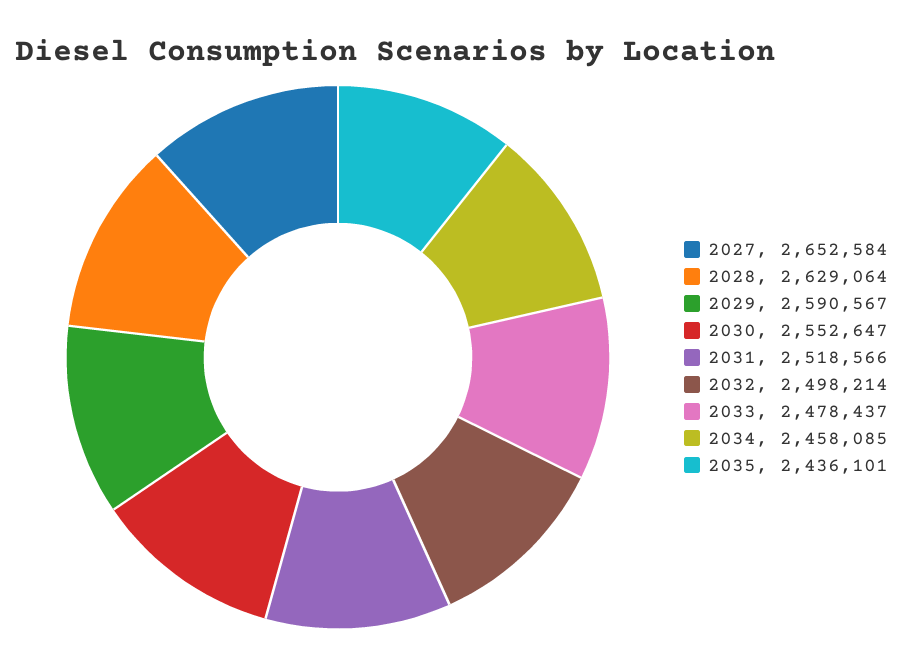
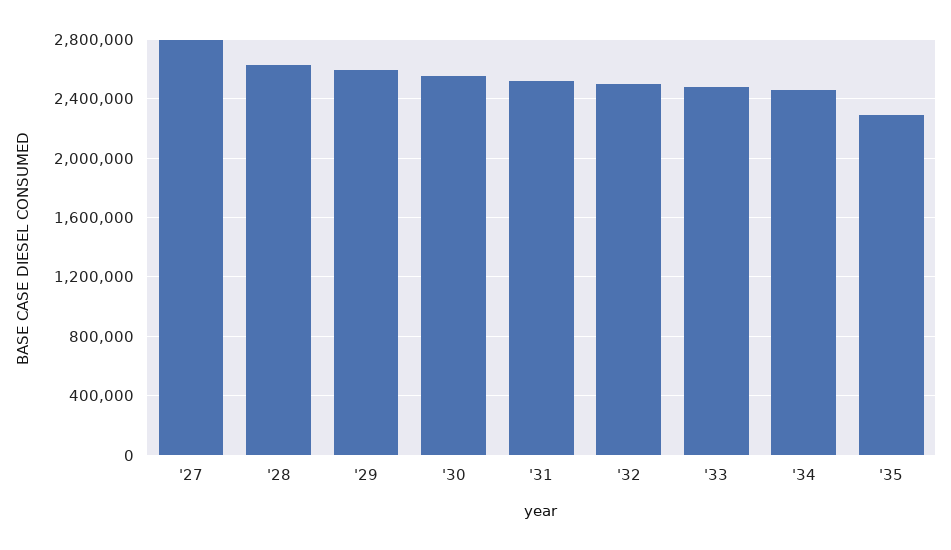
2027: 2652584 -> 2800000
2035: 2436101 -> 2300000

